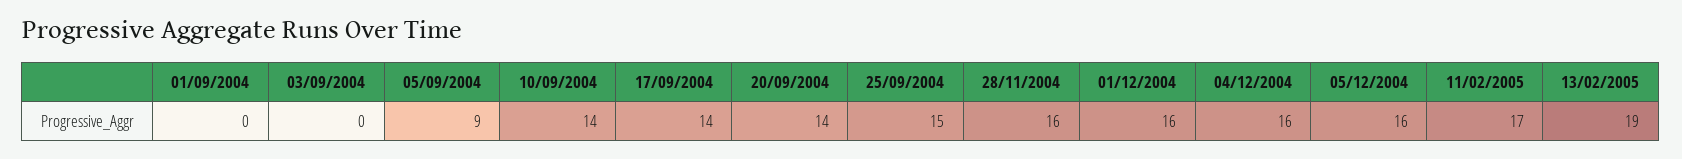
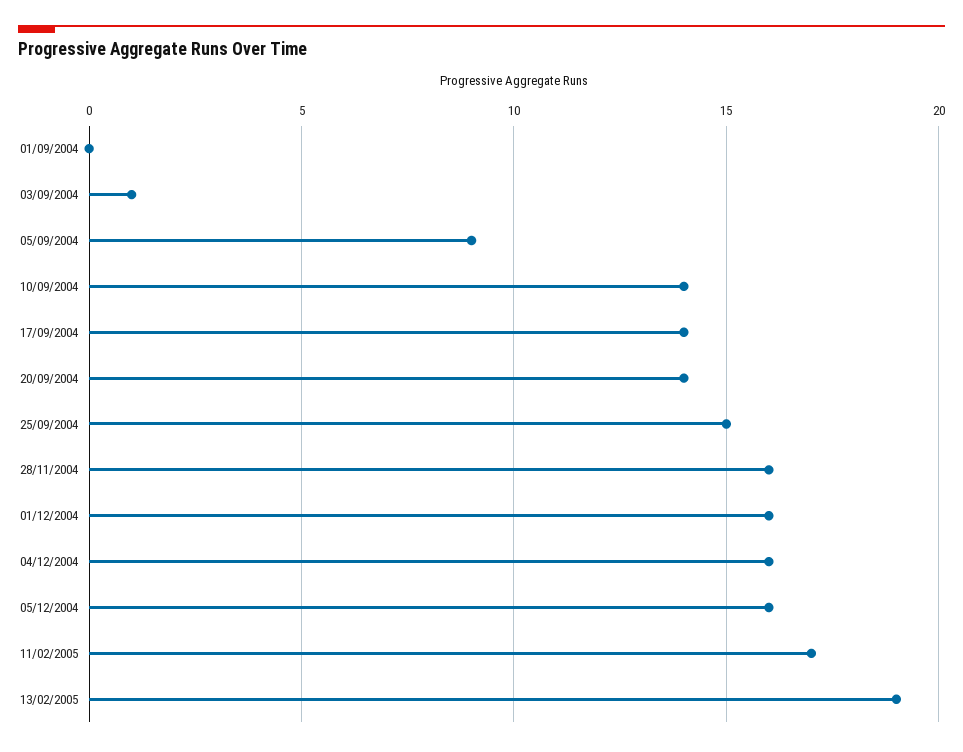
03/09/2004: 0 -> 1

